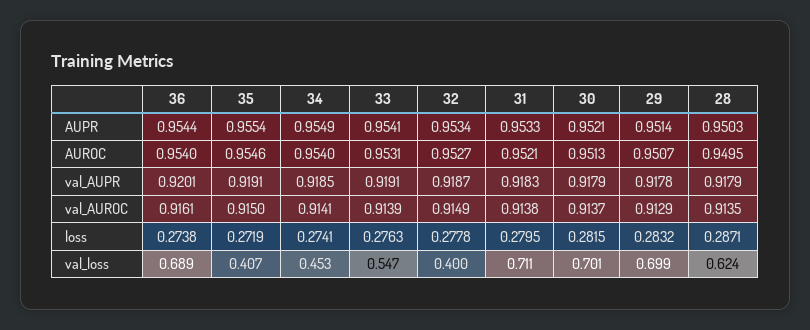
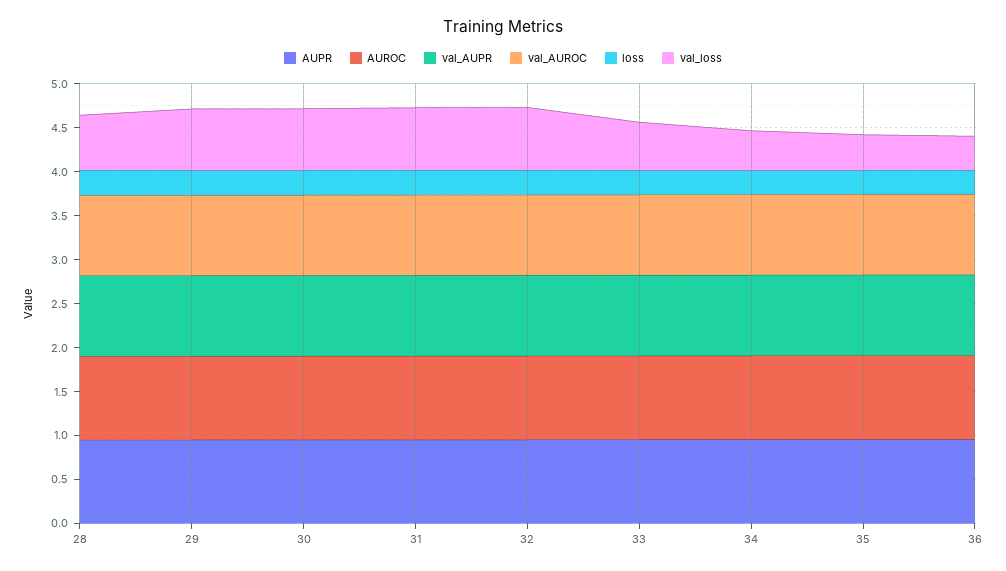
val_loss, 36: 0.689 -> 0.4
val_loss, 32: 0.4 -> 0.7

